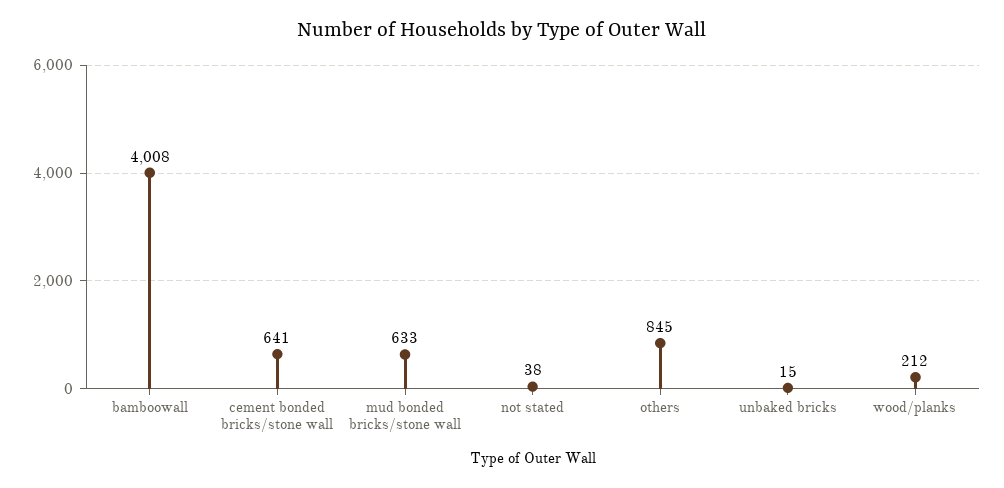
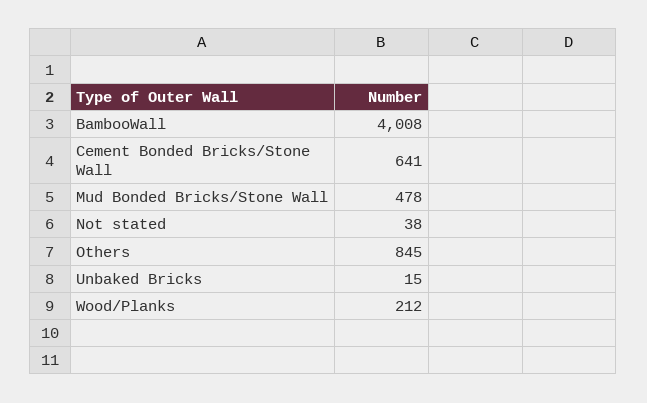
mud bonded bricks/stone wall: 633 -> 478

